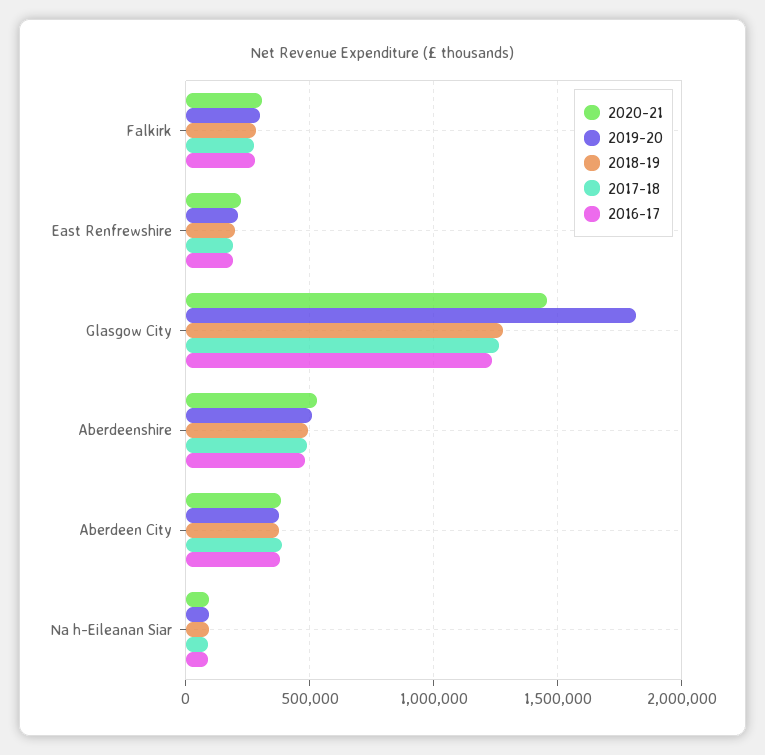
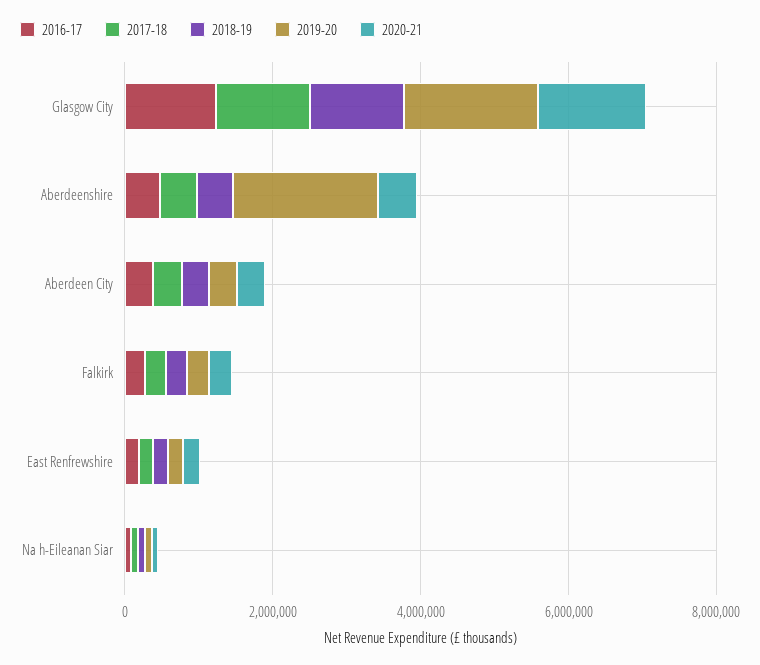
2019-20, Aberdeenshire: 500000 -> 2000000

